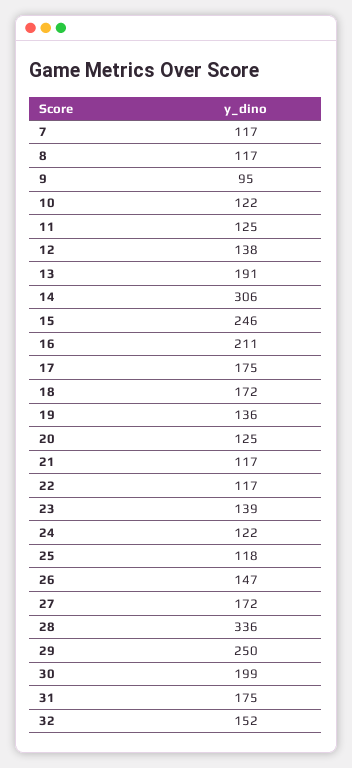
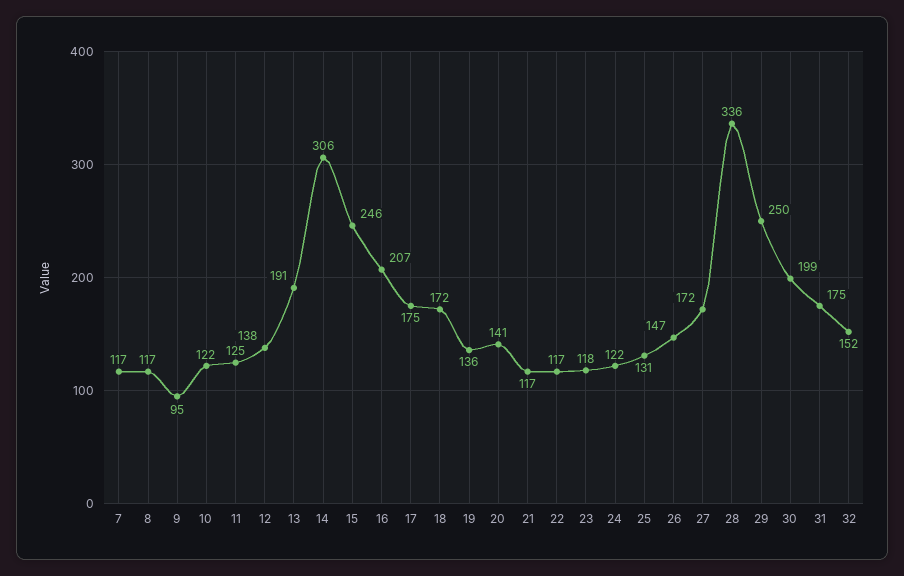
16: 211 -> 207
20: 125 -> 141
23: 139 -> 118
25: 118 -> 131

